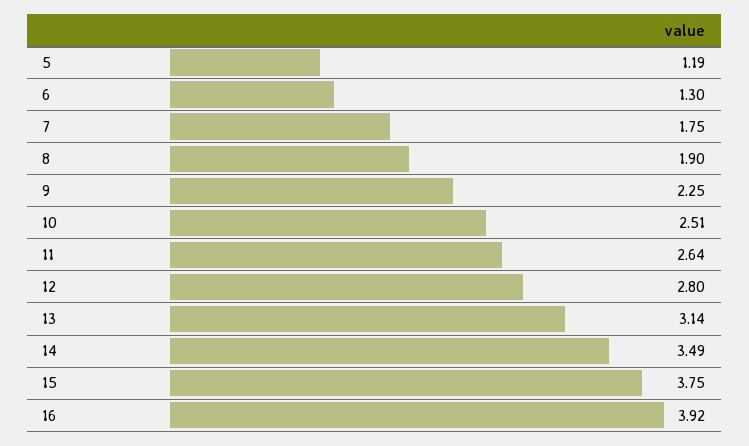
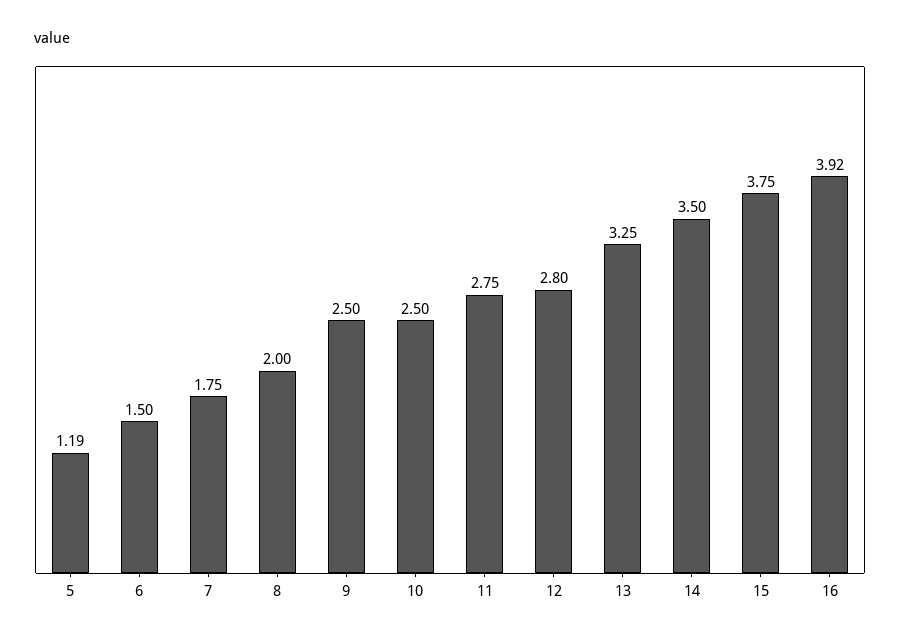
6: 1.3 -> 1.5
8: 1.9 -> 2
9: 2.25 -> 2.5
10: 2.51 -> 2.5
11: 2.64 -> 2.75
13: 3.14 -> 3.25
14: 3.49 -> 3.5

